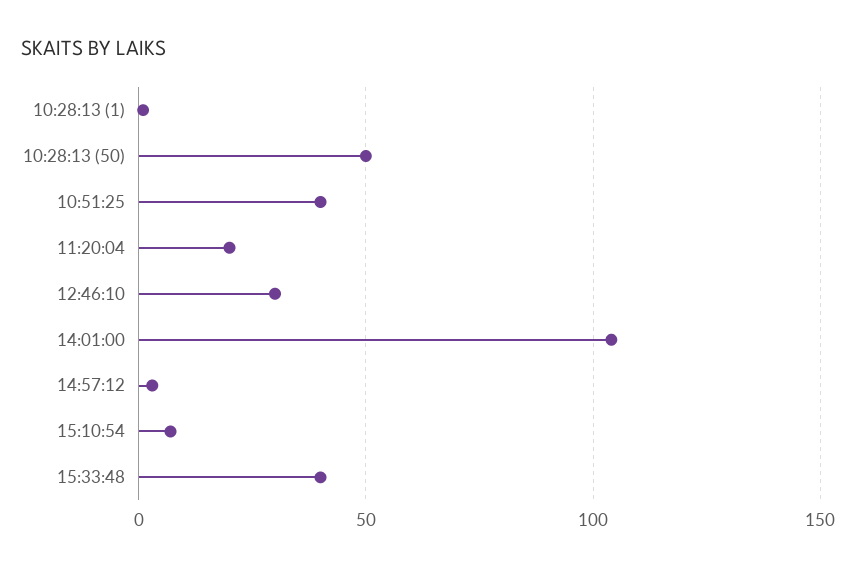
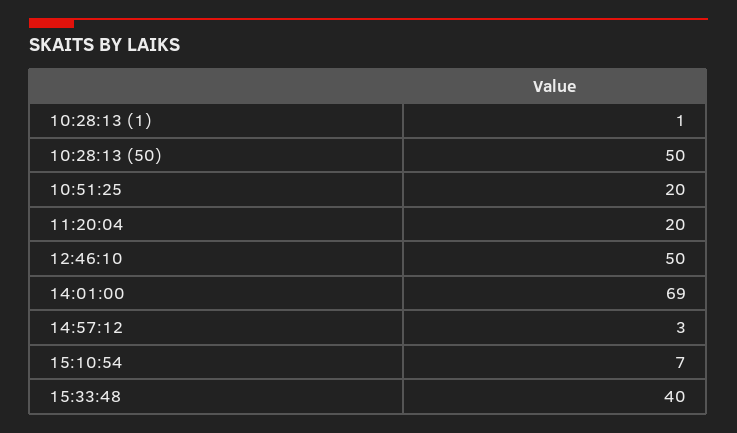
10:51:25: 40 -> 20
12:46:10: 30 -> 50
14:01:00: 105 -> 69

